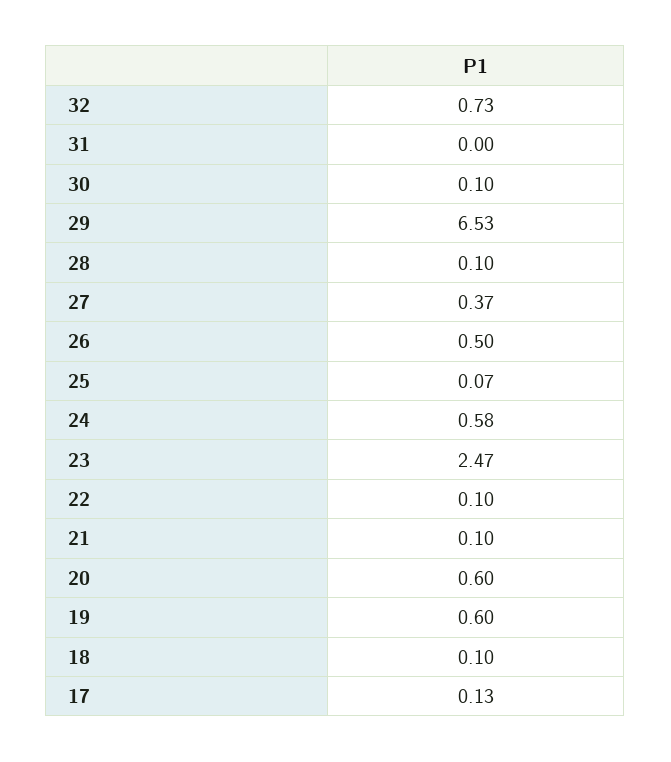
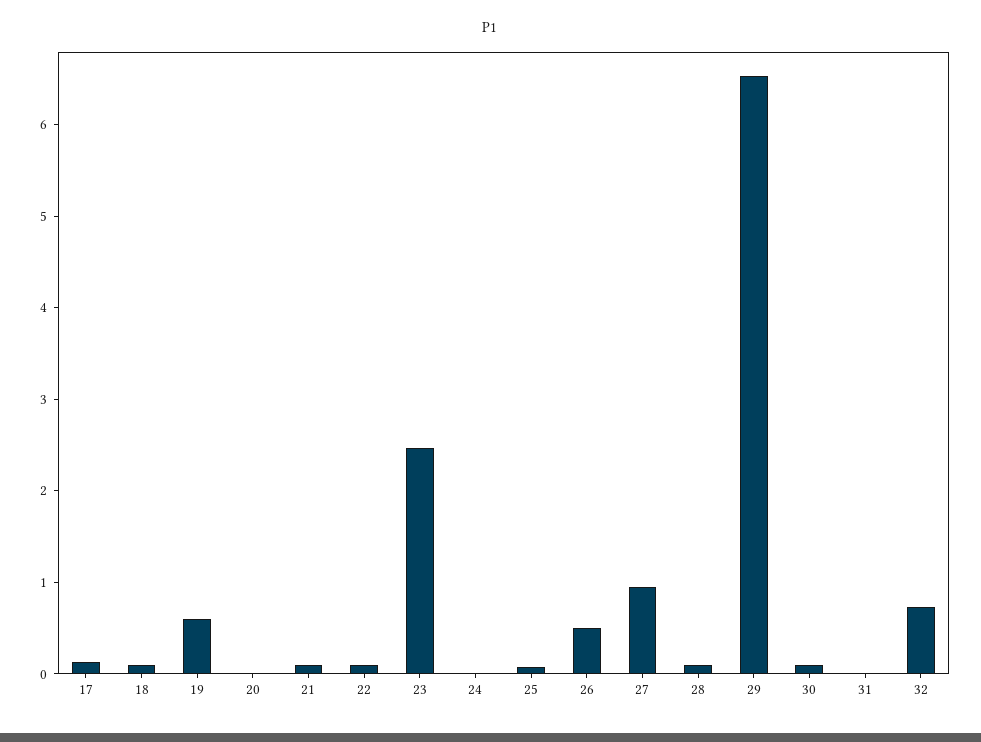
27: 0.37 -> 1
24: 0.58 -> 0
20: 0.6 -> 0

